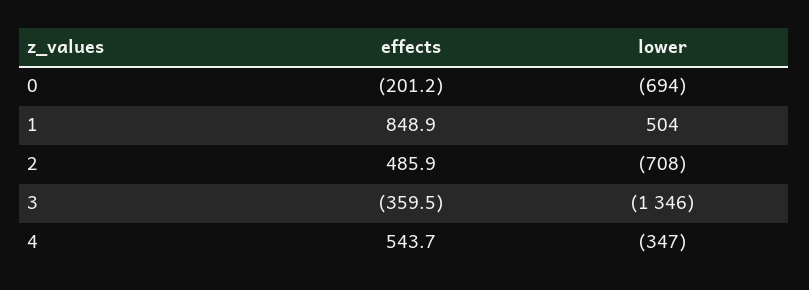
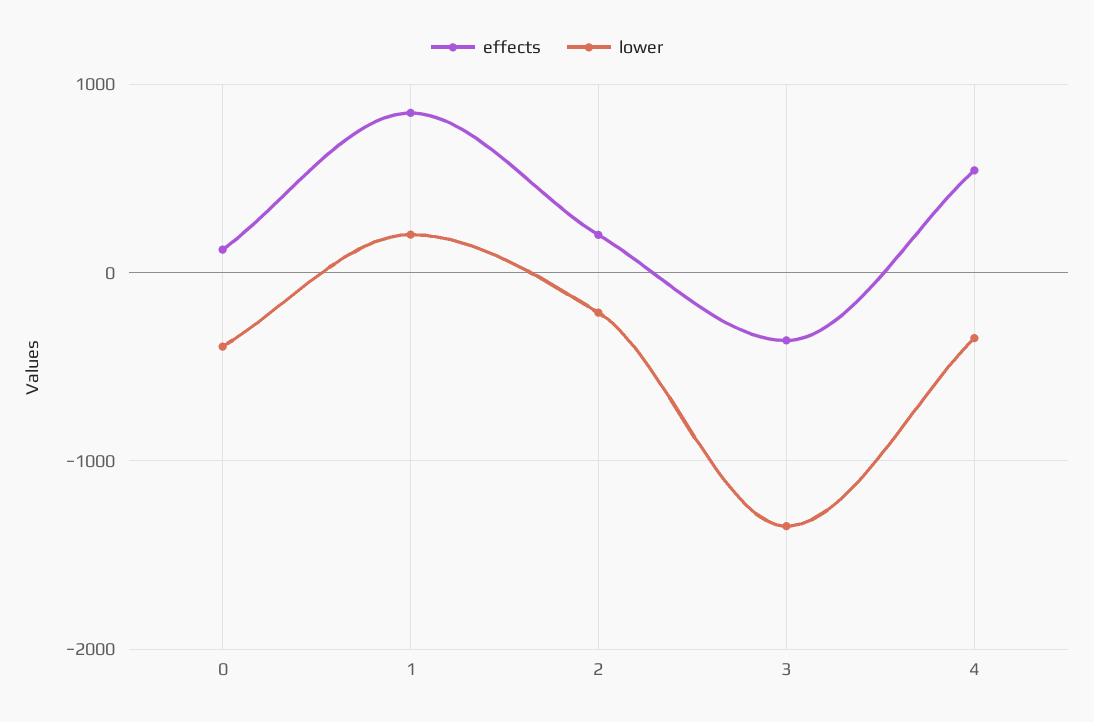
effects, 0: -201.2 -> 100
lower, 0: -694 -> -400
lower, 1: 504 -> 200
effects, 2: 485.9 -> 200
lower, 2: -708 -> -200

